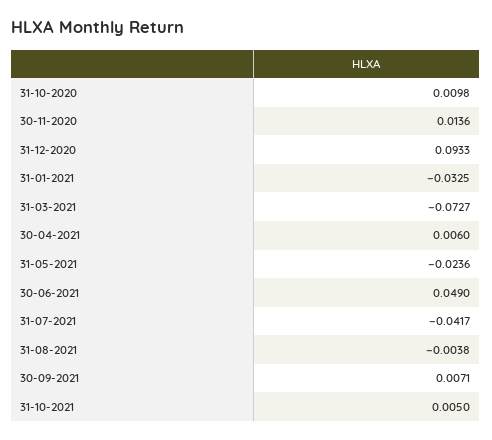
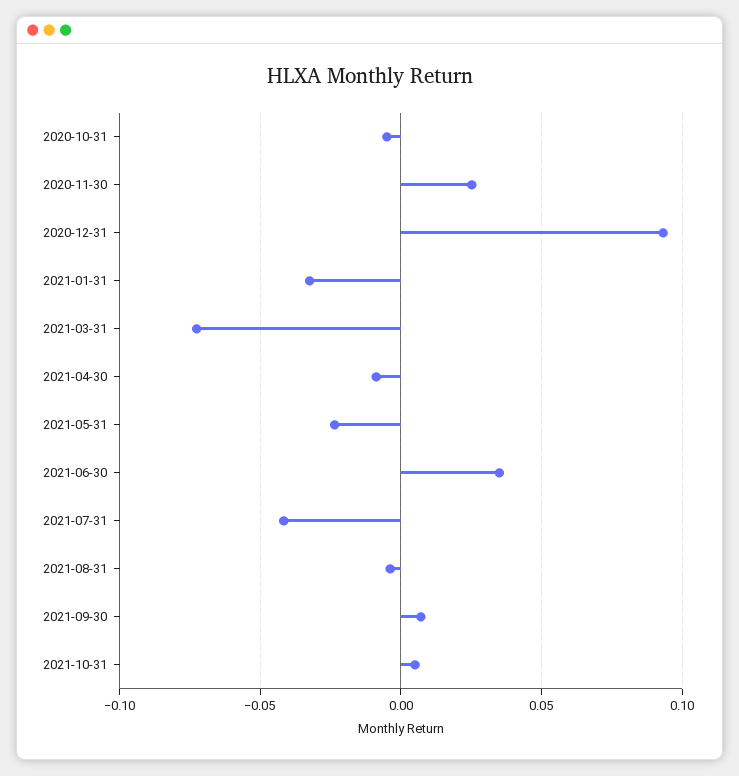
31-10-2020: 0.0098 -> -0.005
30-11-2020: 0.0136 -> 0.025
30-04-2021: 0.006 -> -0.01
30-06-2021: 0.049 -> 0.035

